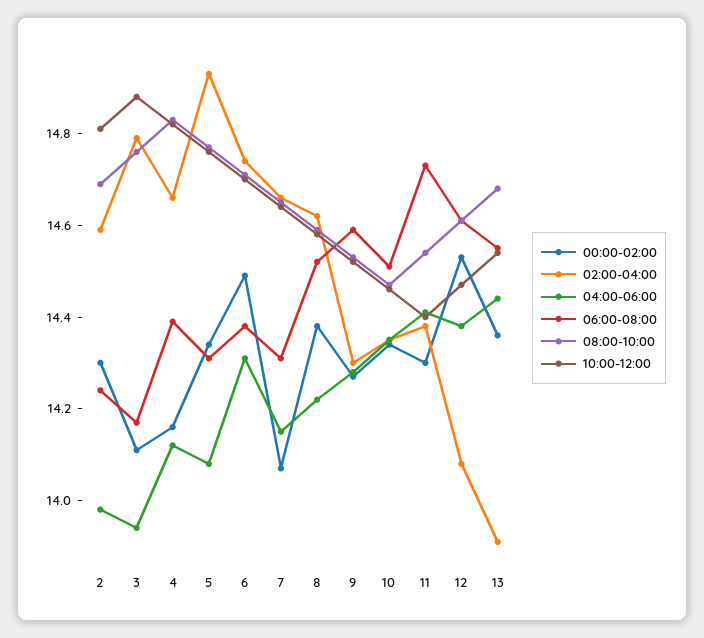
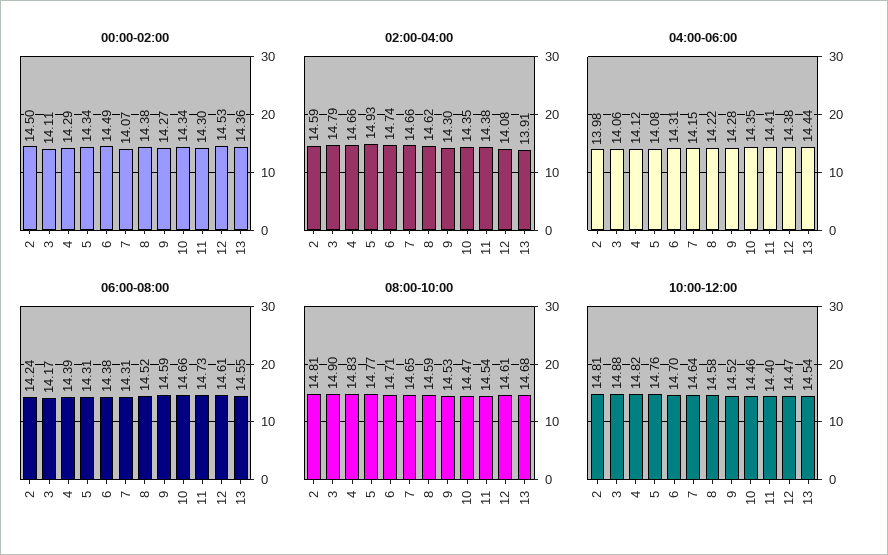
00:00-02:00, 2: 14.3 -> 14.5
08:00-10:00, 2: 14.7 -> 14.81
04:00-06:00, 3: 13.95 -> 14.06
08:00-10:00, 3: 14.75 -> 14.9
00:00-02:00, 4: 14.15 -> 14.29
06:00-08:00, 10: 14.5 -> 14.66

